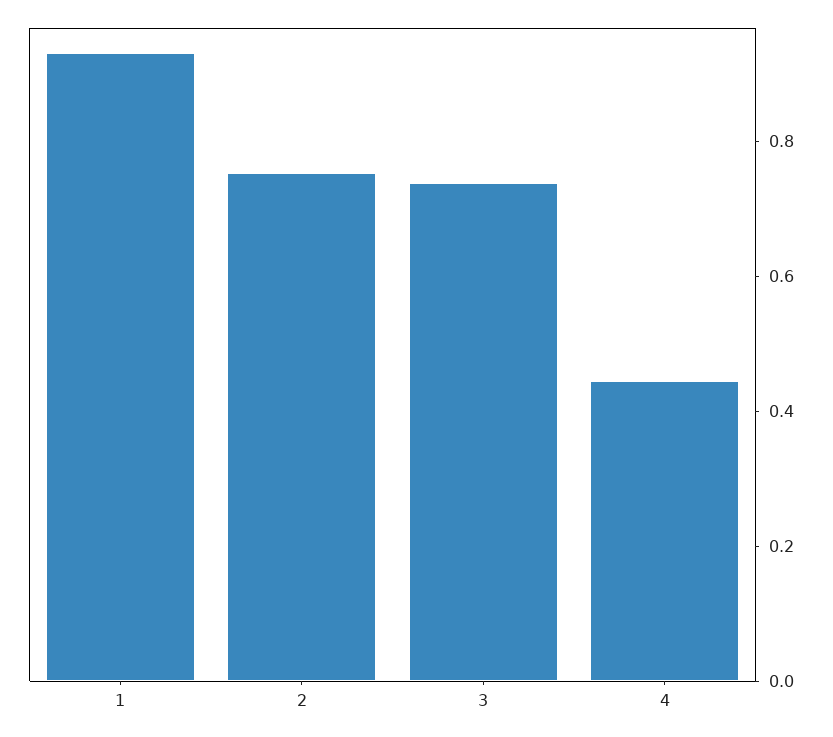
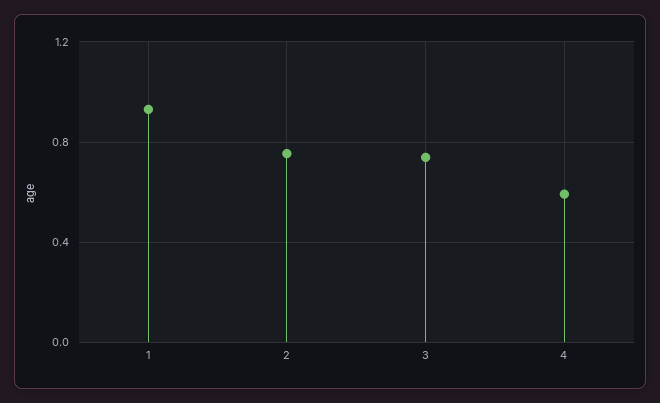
4: 0.45 -> 0.6

